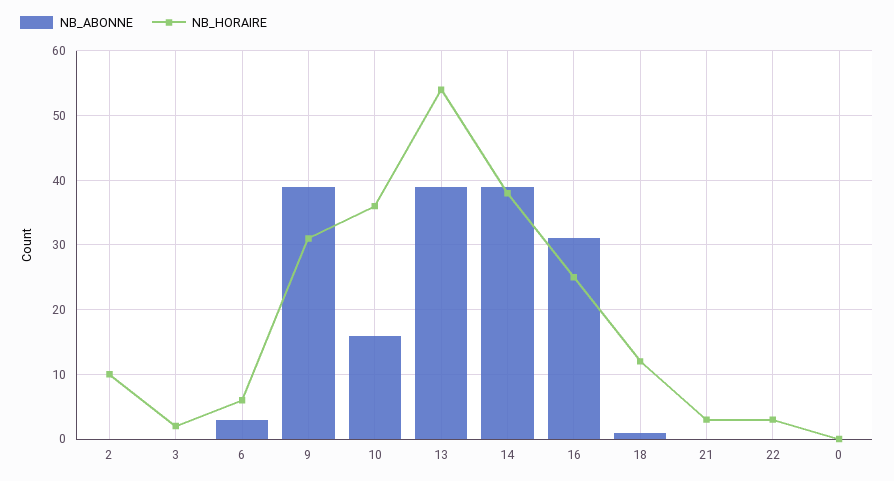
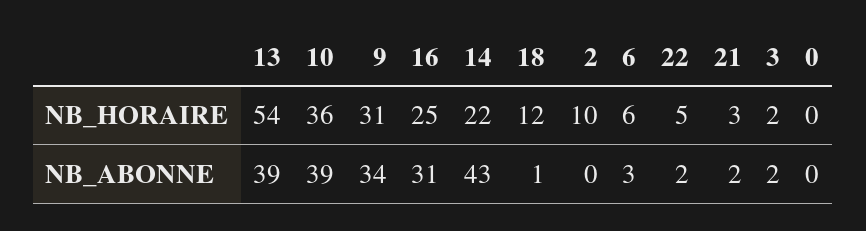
NB_ABONNE, 3: 0 -> 2
NB_ABONNE, 9: 39 -> 34
NB_ABONNE, 10: 16 -> 39
NB_ABONNE, 14: 39 -> 43
NB_HORAIRE, 14: 38 -> 22
NB_ABONNE, 21: 0 -> 2
NB_ABONNE, 22: 0 -> 2
NB_HORAIRE, 22: 3 -> 5

